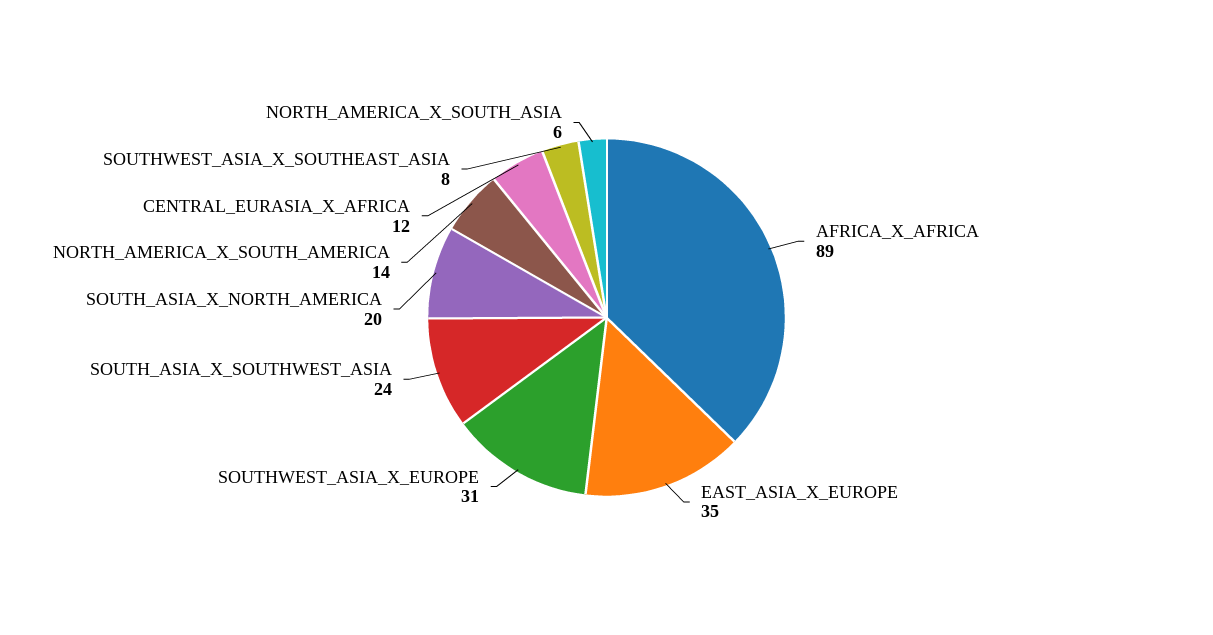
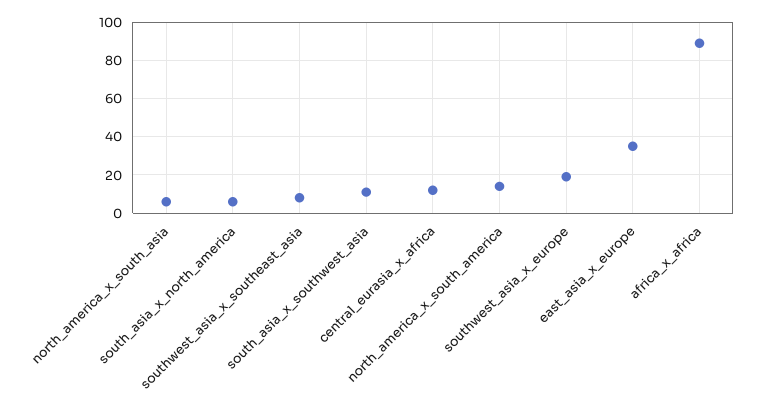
SOUTHWEST_ASIA_X_EUROPE: 31 -> 20
SOUTH_ASIA_X_SOUTHWEST_ASIA: 24 -> 10
SOUTH_ASIA_X_NORTH_AMERICA: 20 -> 5

